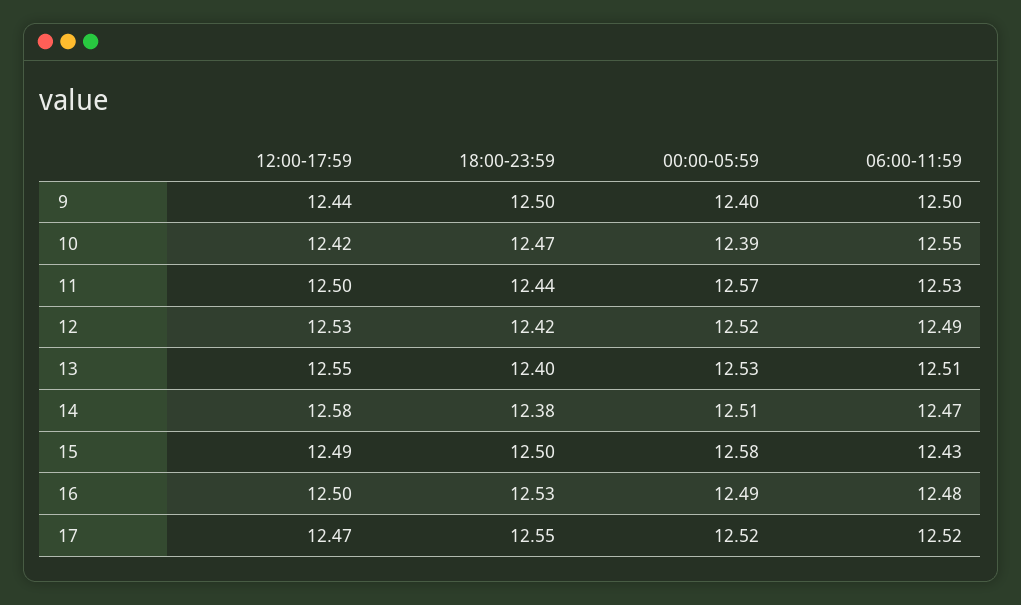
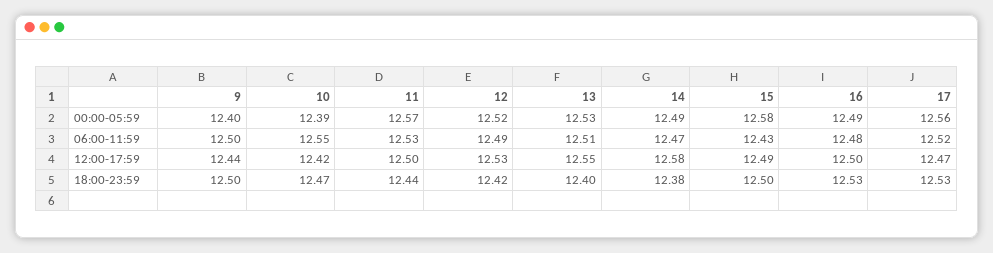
00:00-05:59, 14: 12.51 -> 12.49
18:00-23:59, 17: 12.55 -> 12.53
00:00-05:59, 17: 12.52 -> 12.56

